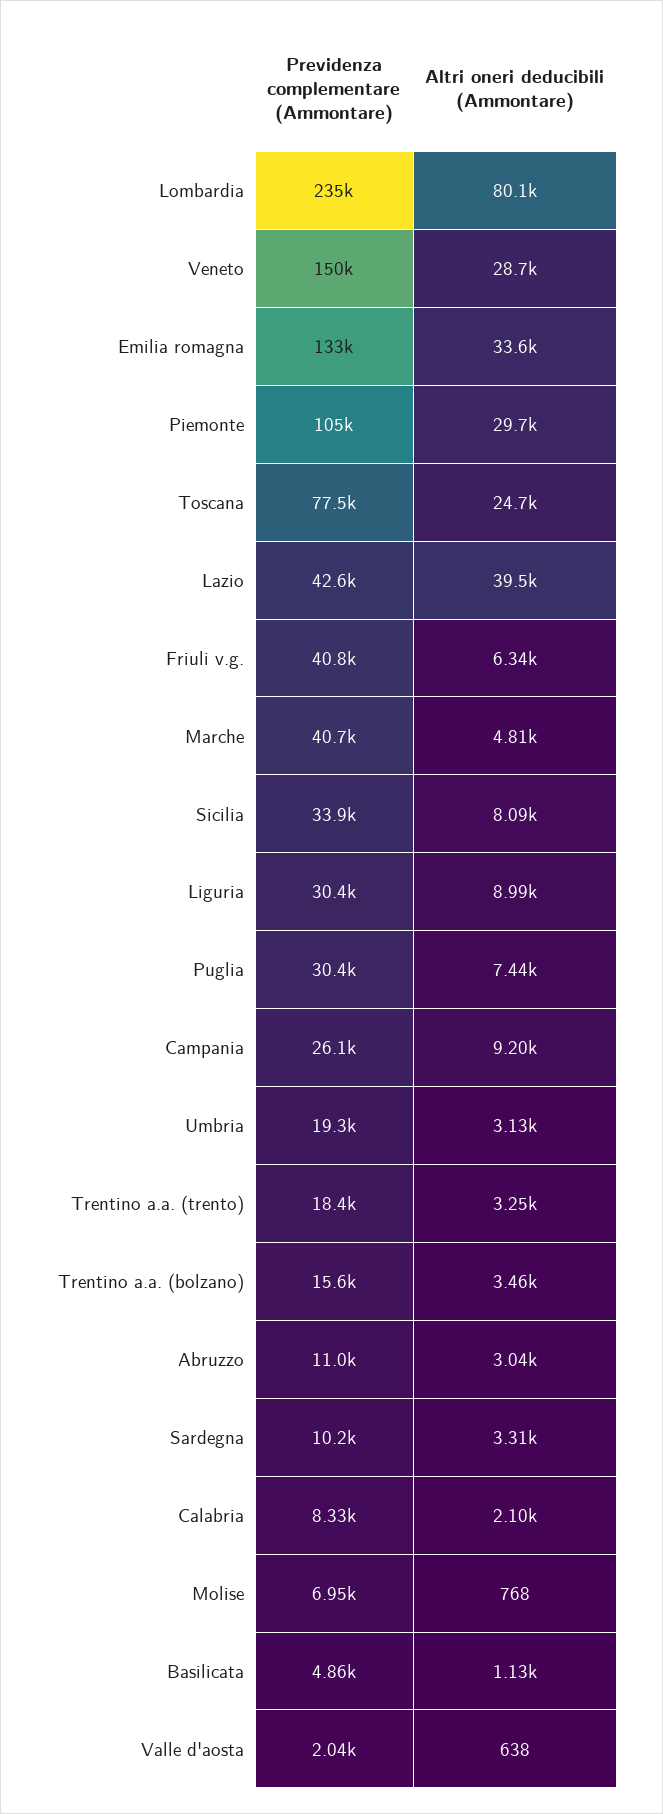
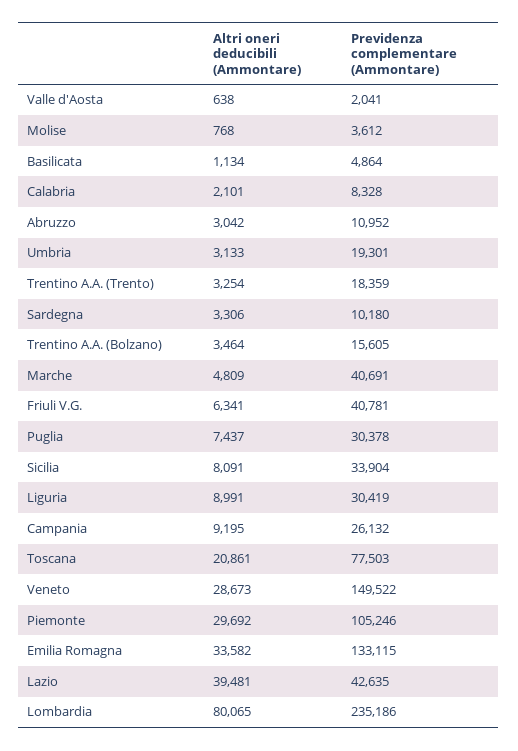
Altri oneri deducibili (Ammontare), Toscana: 24700 -> 20861
Previdenza complementare (Ammontare), Molise: 6950 -> 3612

